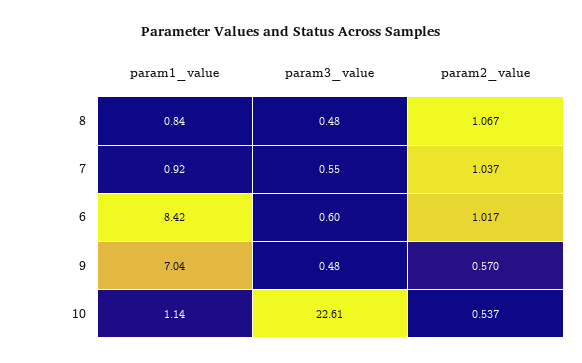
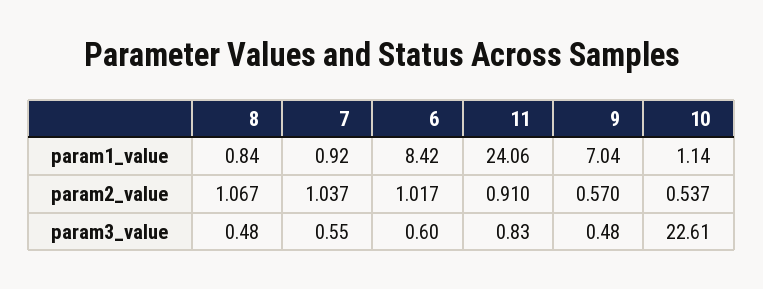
param1_value, 11: none -> 24.06
param2_value, 11: none -> 0.91
param3_value, 11: none -> 0.83

